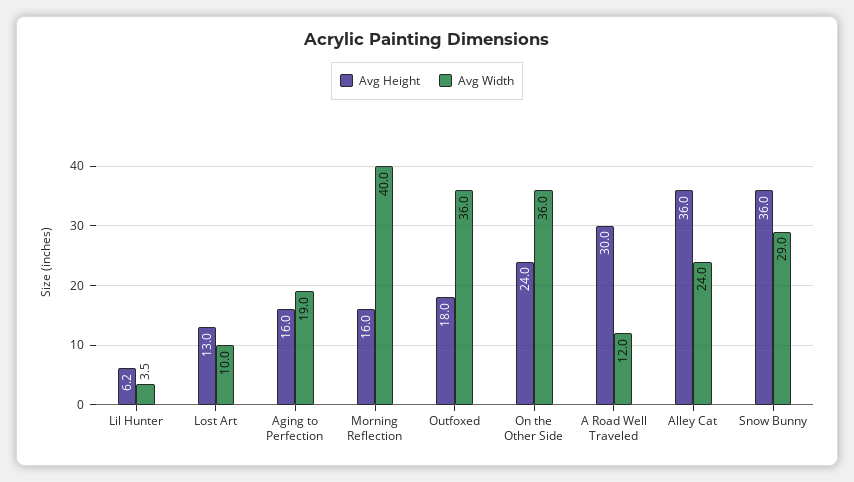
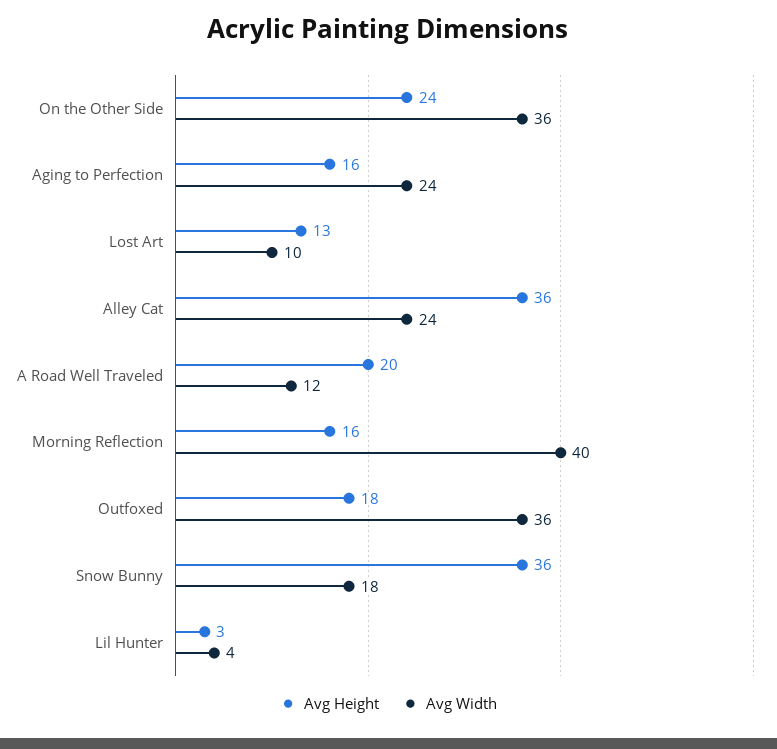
Avg Height, Lil Hunter: 6.2 -> 3
Avg Width, Aging to Perfection: 19 -> 24
Avg Height, A Road Well Traveled: 30 -> 20
Avg Width, Snow Bunny: 29 -> 18

